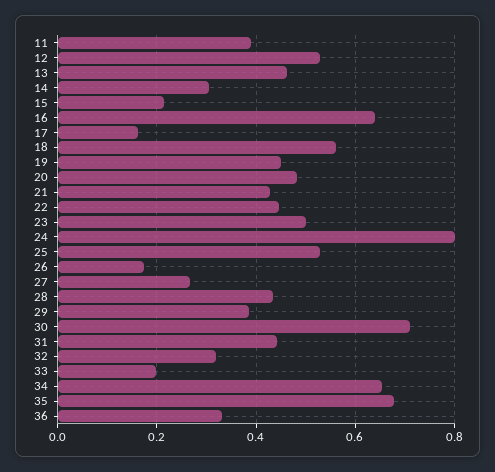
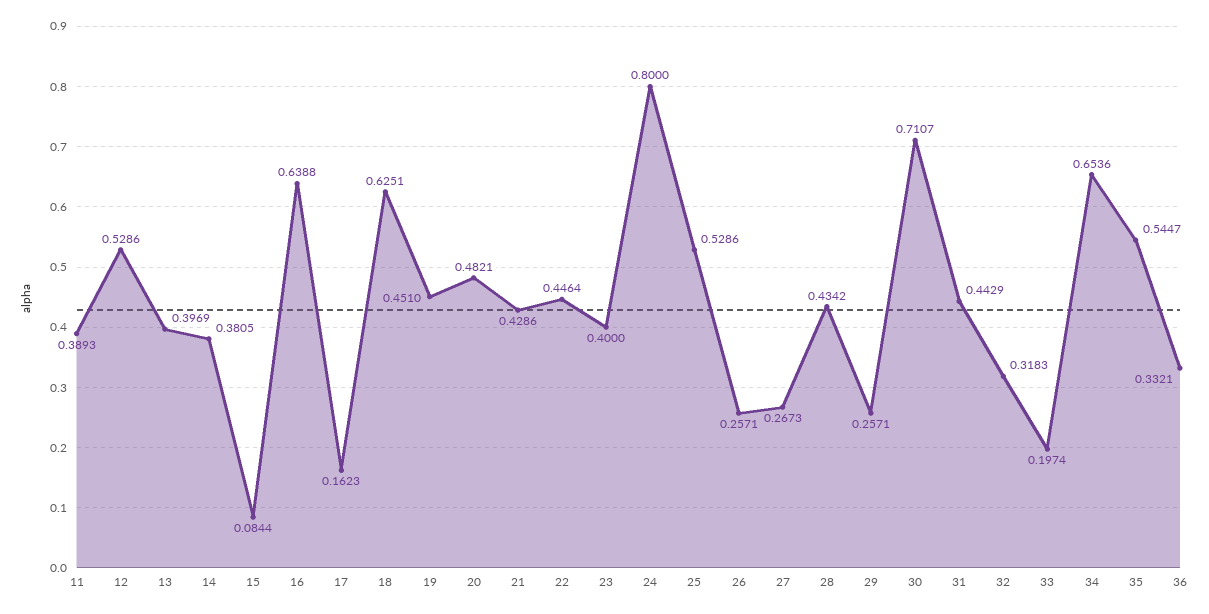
13: 0.46 -> 0.3969
14: 0.3 -> 0.3805
15: 0.22 -> 0.0844
18: 0.56 -> 0.6251
23: 0.5 -> 0.4
26: 0.18 -> 0.2571
29: 0.38 -> 0.2571
35: 0.68 -> 0.5447

